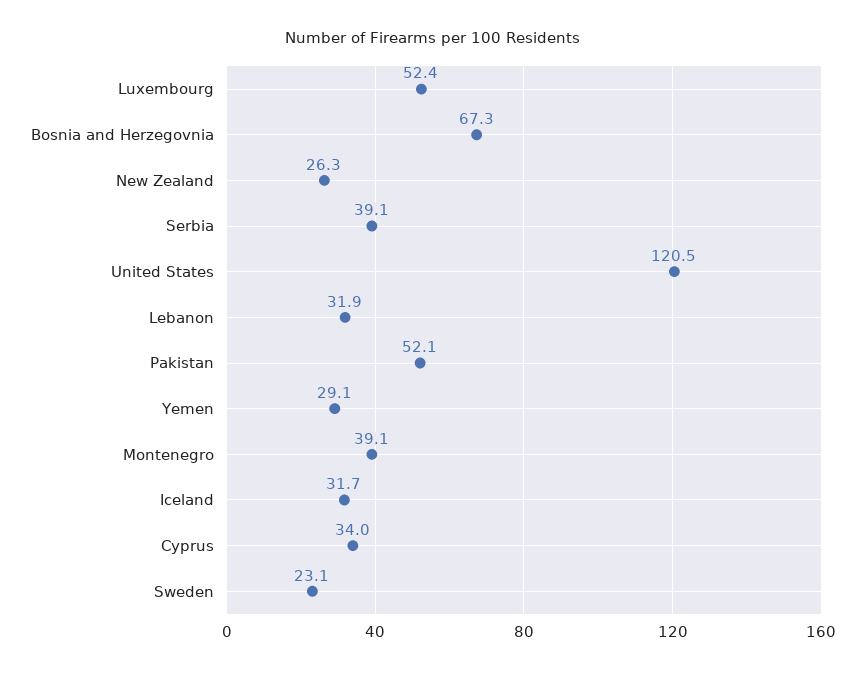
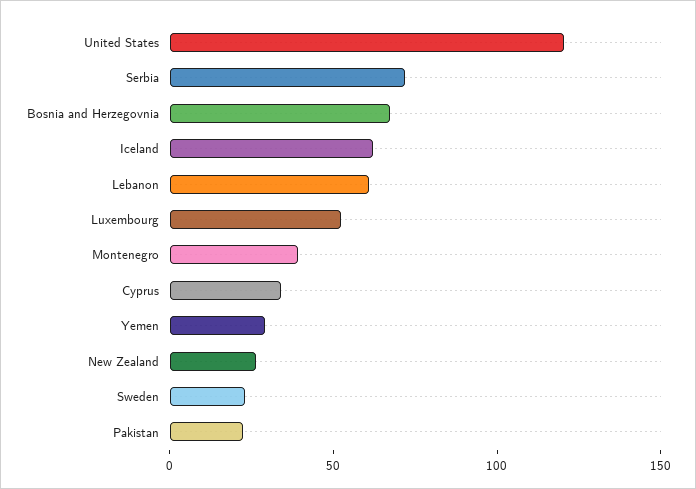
Serbia: 39.1 -> 70
Lebanon: 31.9 -> 60
Pakistan: 52.1 -> 20
Iceland: 31.7 -> 60

